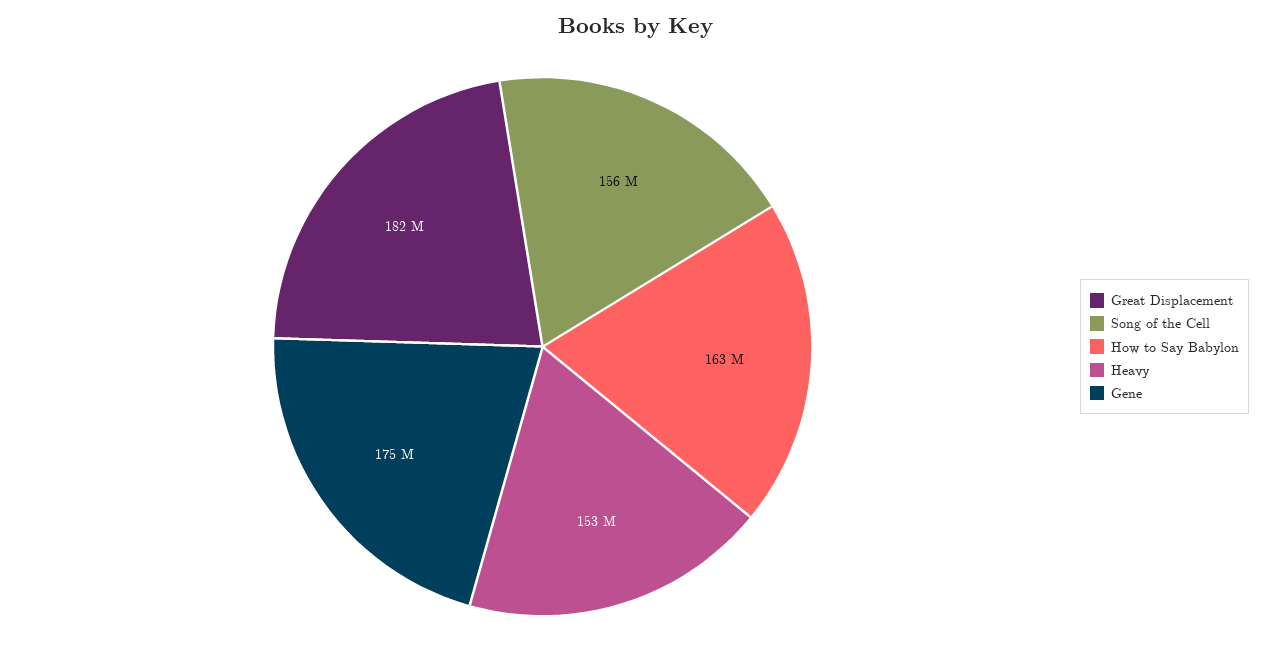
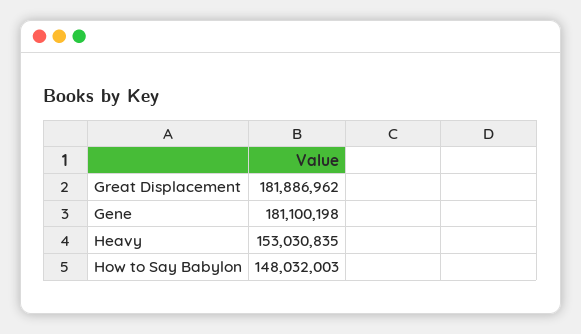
Song of the Cell: 156000000 -> none
How to Say Babylon: 163000000 -> 148032003
Gene: 175000000 -> 181100198

